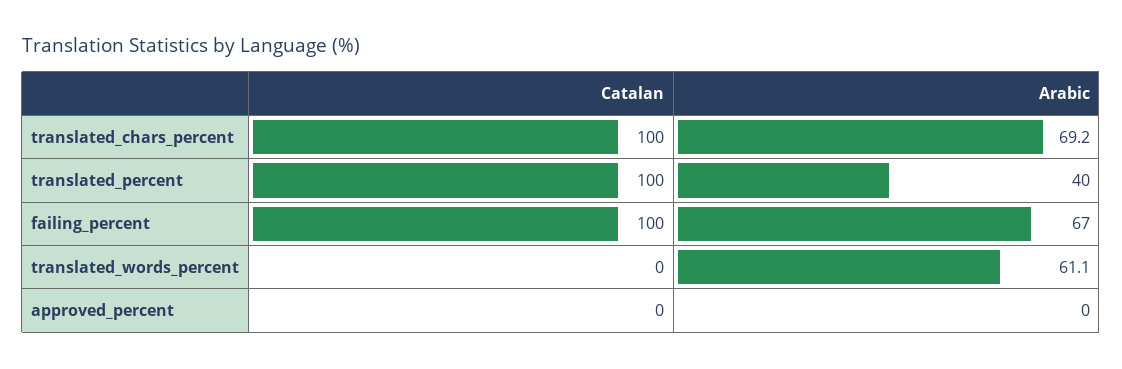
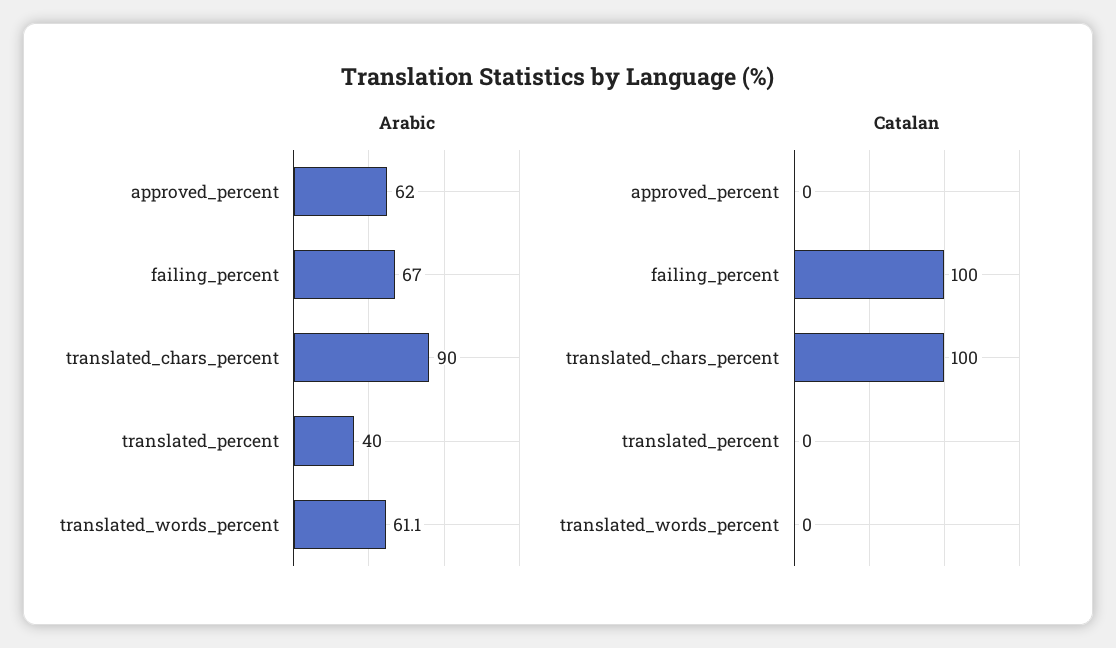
Arabic, translated_chars_percent: 69.2 -> 90
Catalan, translated_percent: 100 -> 0
Arabic, approved_percent: 0 -> 62

